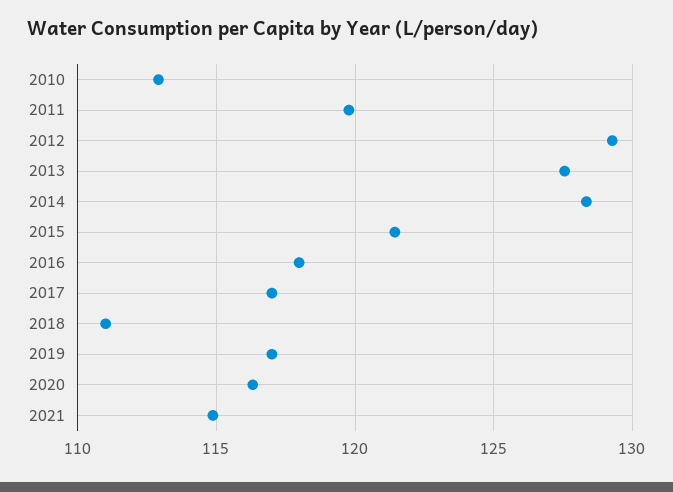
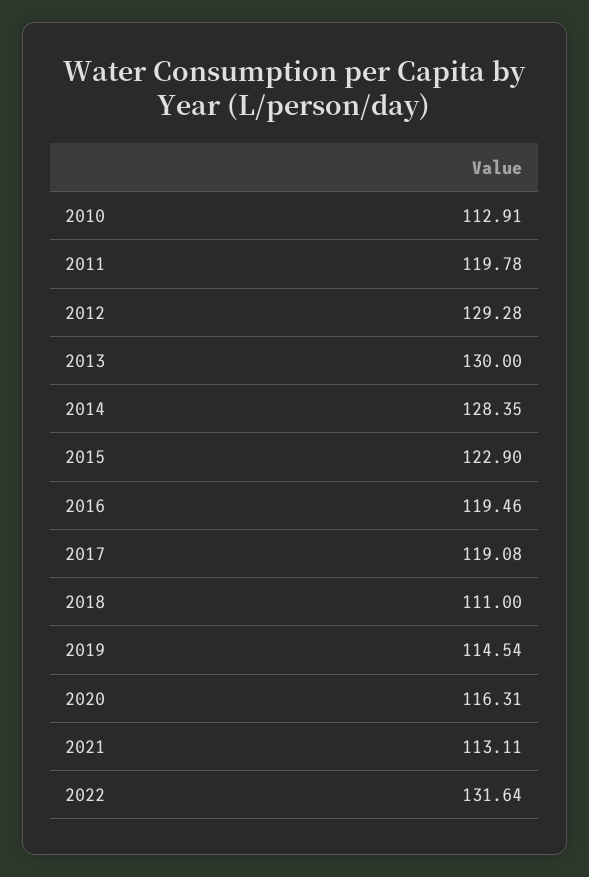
2013: 127.5 -> 130
2015: 121.5 -> 122.9
2016: 118 -> 119.46
2017: 117 -> 119.08
2019: 117 -> 114.54
2021: 115 -> 113.11
2022: none -> 131.64

